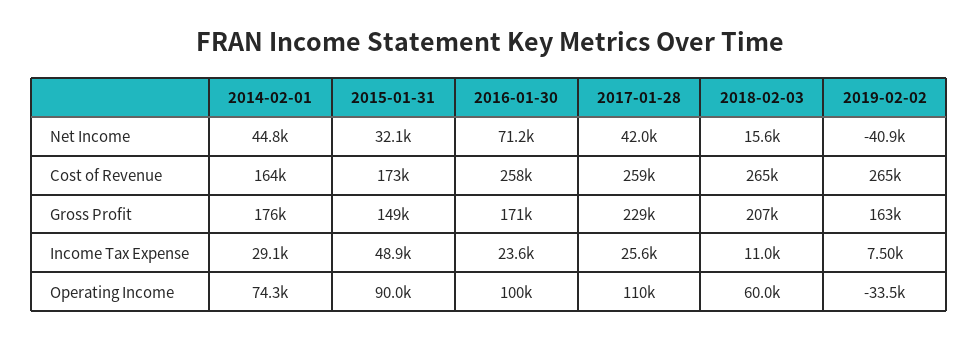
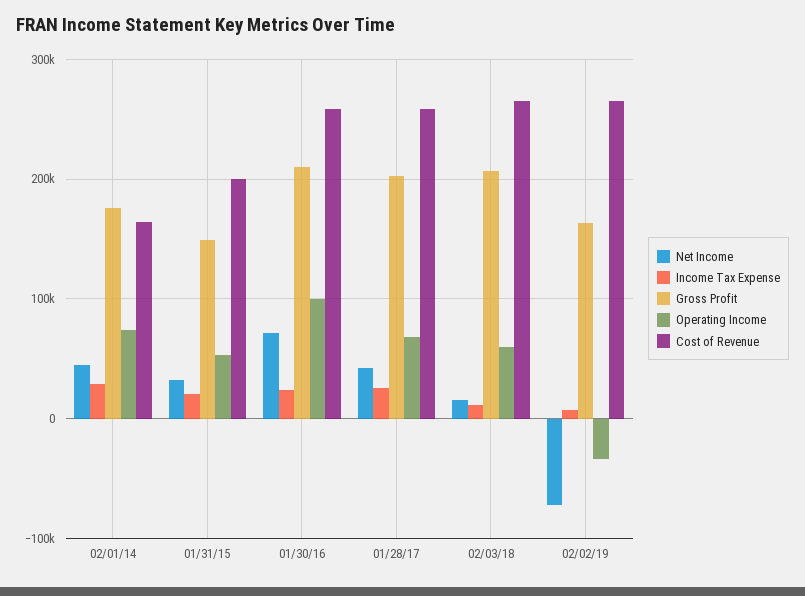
Net Income, 2019-02-02: -40900 -> -70000
Cost of Revenue, 2015-01-31: 173000 -> 200000
Gross Profit, 2016-01-30: 171000 -> 210000
Gross Profit, 2017-01-28: 229000 -> 200000
Income Tax Expense, 2015-01-31: 48900 -> 20000
Operating Income, 2015-01-31: 90000 -> 50000
Operating Income, 2017-01-28: 110000 -> 70000

